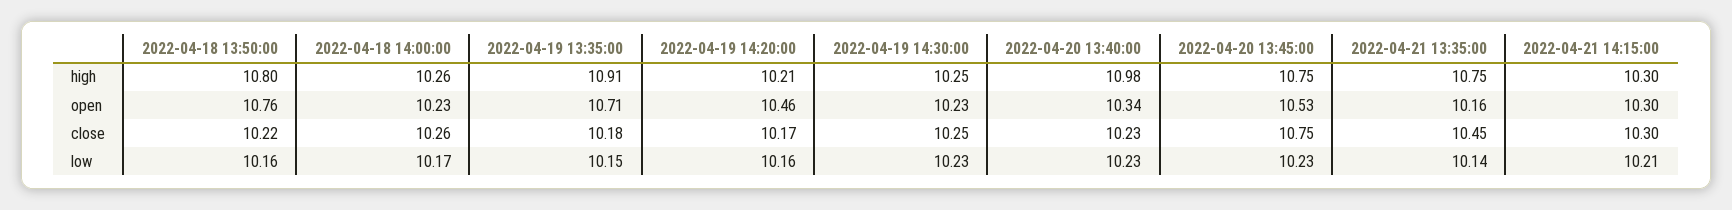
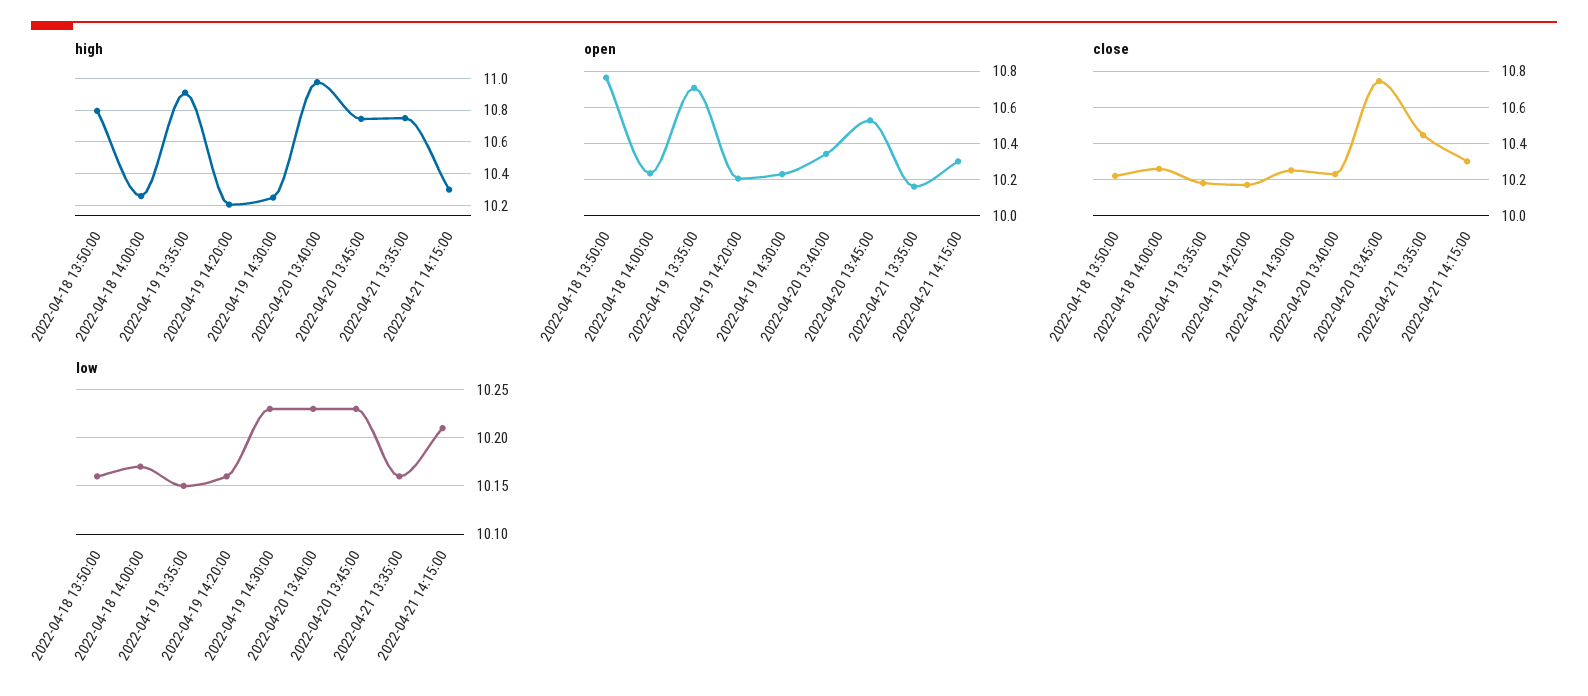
open, 2022-04-19 14:20:00: 10.46 -> 10.2
low, 2022-04-21 13:35:00: 10.14 -> 10.16

